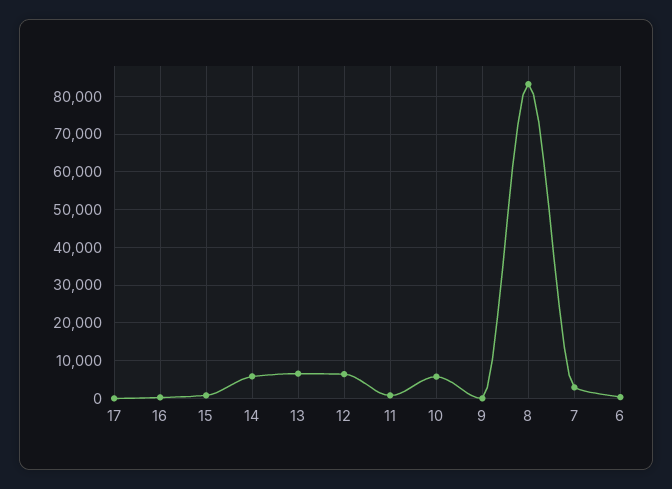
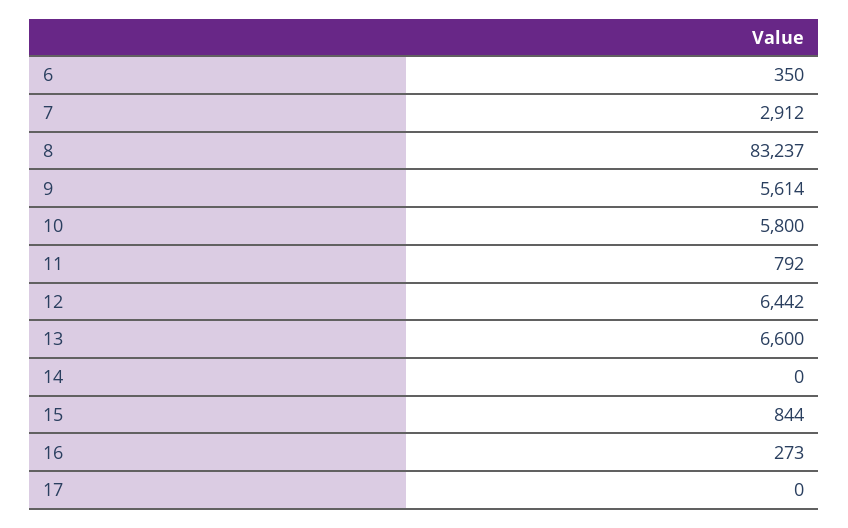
14: 6000 -> 0
9: 0 -> 5614

